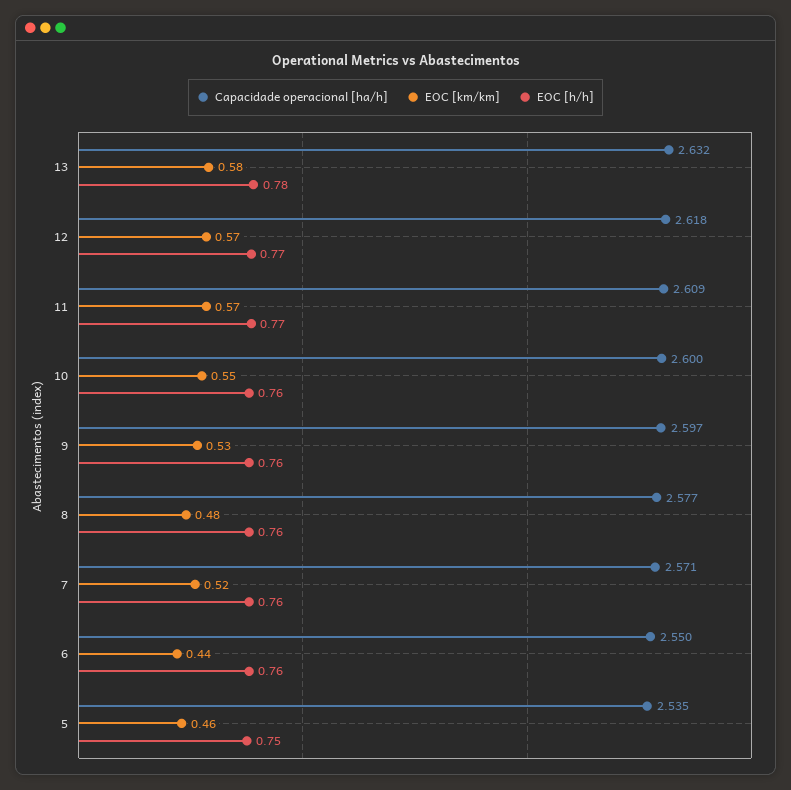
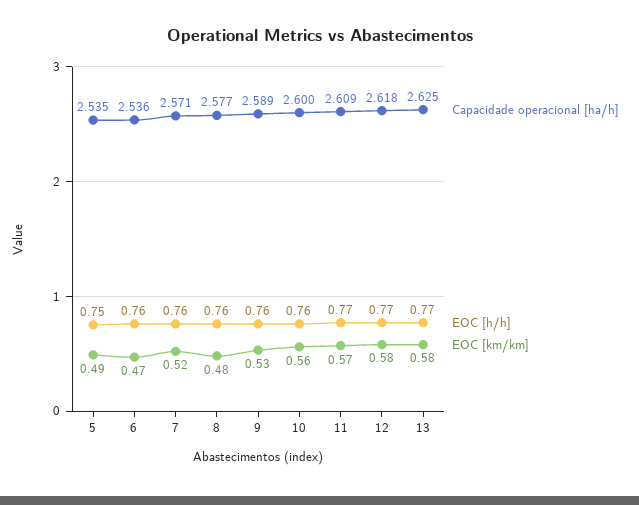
Capacidade operacional [ha/h], 13: 2.632 -> 2.625
EOC [h/h], 13: 0.78 -> 0.77
EOC [km/km], 12: 0.57 -> 0.58
EOC [km/km], 10: 0.55 -> 0.56
Capacidade operacional [ha/h], 9: 2.597 -> 2.589
Capacidade operacional [ha/h], 6: 2.55 -> 2.536
EOC [km/km], 6: 0.44 -> 0.47
EOC [km/km], 5: 0.46 -> 0.49

